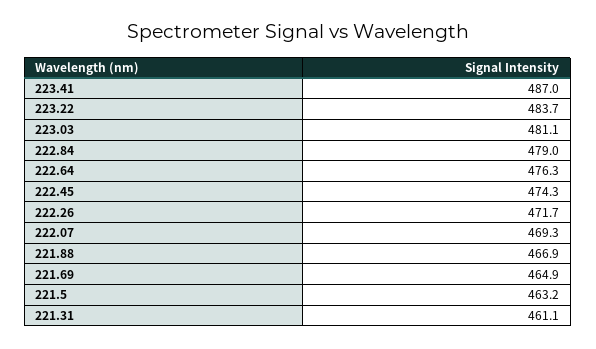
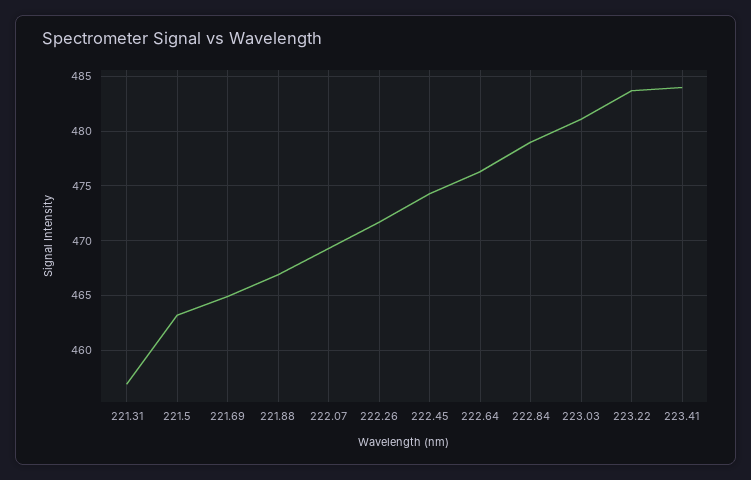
223.41: 487 -> 484
221.31: 461.1 -> 457

